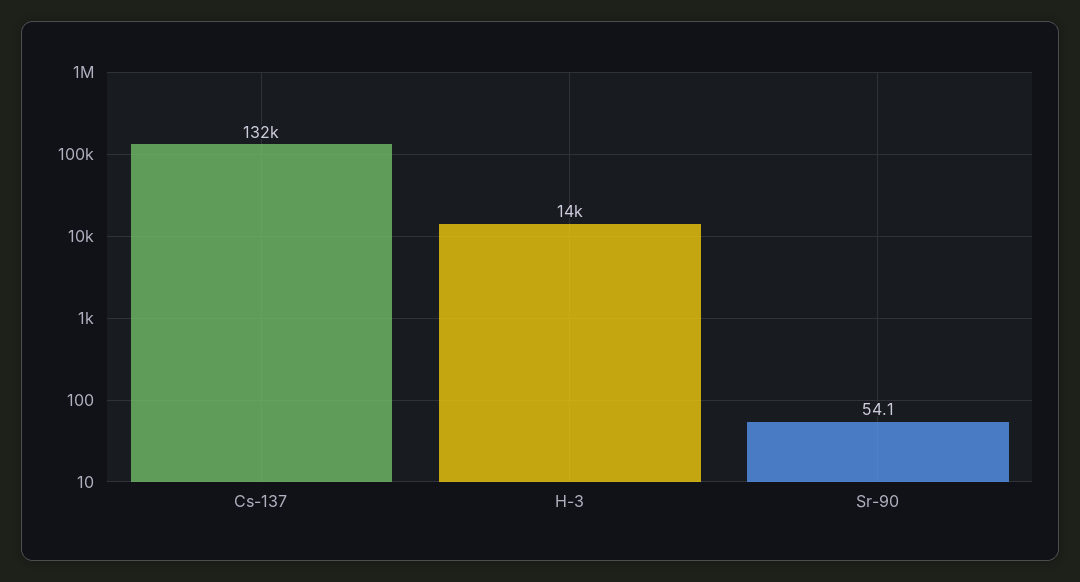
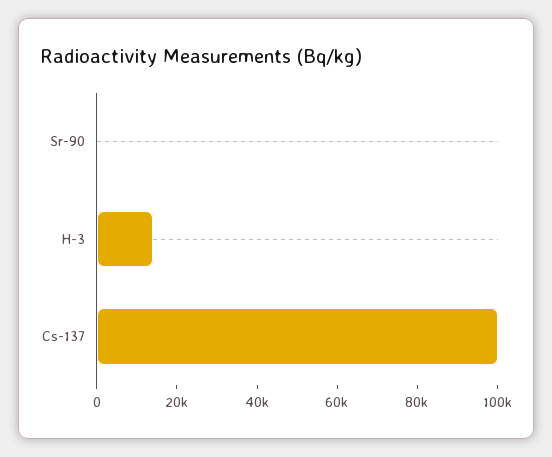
Cs-137: 132000 -> 100000

